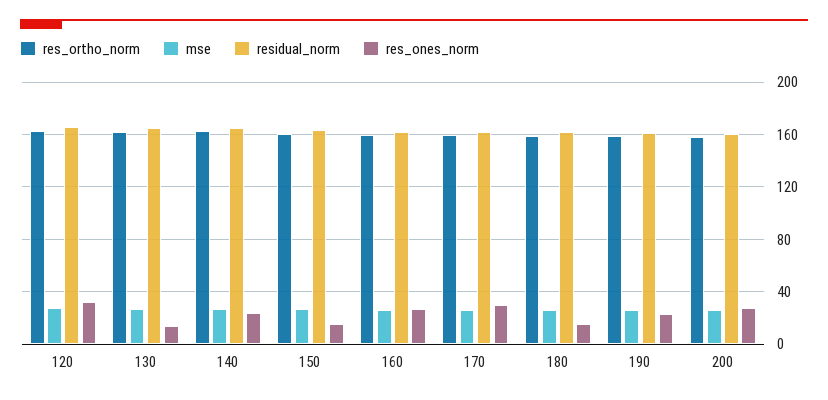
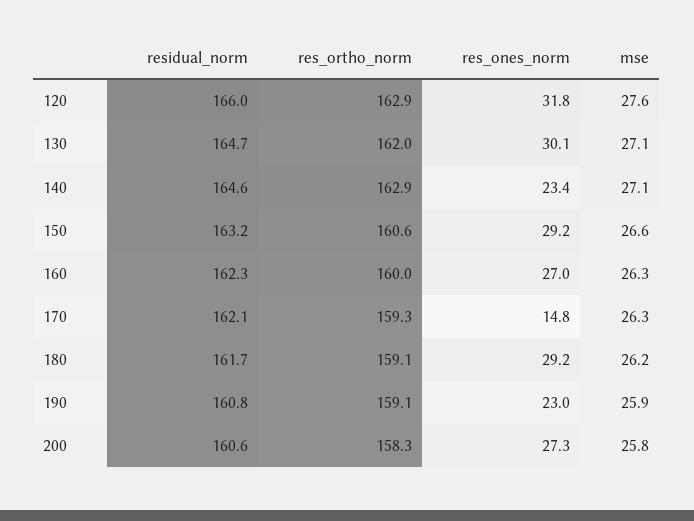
res_ones_norm, 130: 15 -> 30.1
res_ones_norm, 150: 15 -> 29.2
res_ones_norm, 170: 30 -> 14.8
res_ones_norm, 180: 15 -> 29.2

